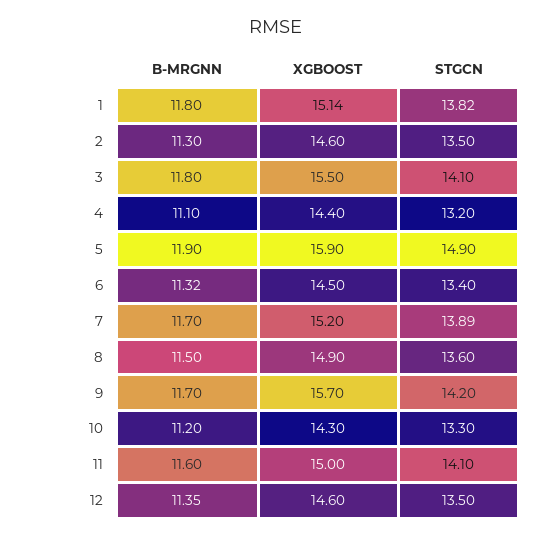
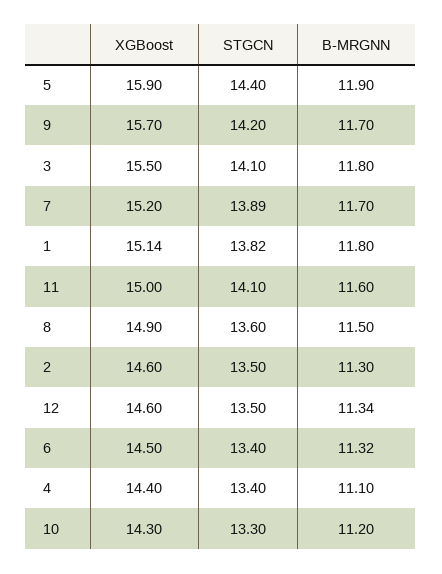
STGCN, 4: 13.2 -> 13.4
STGCN, 5: 14.9 -> 14.4
B-MRGNN, 12: 11.35 -> 11.34

